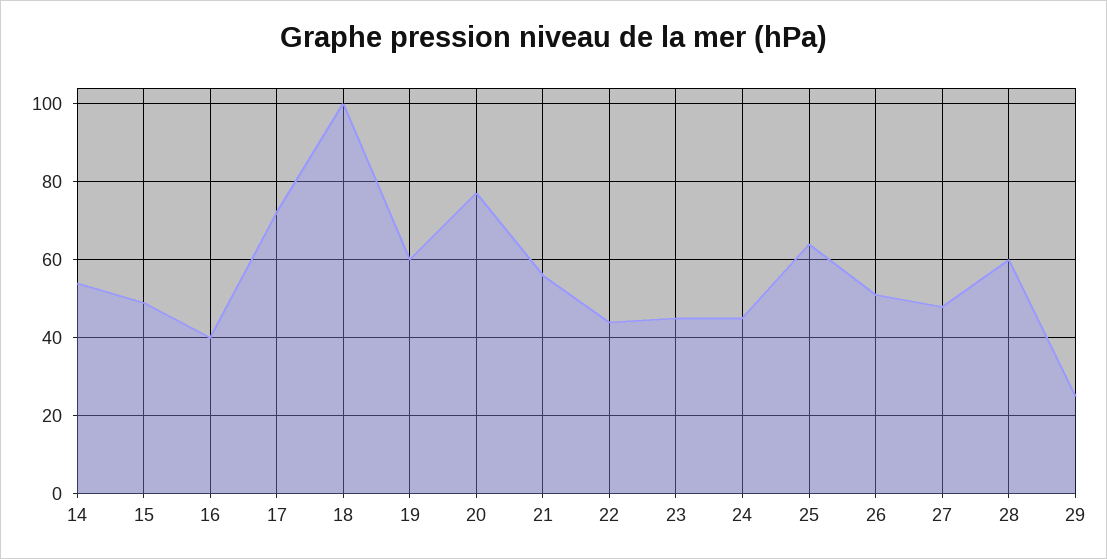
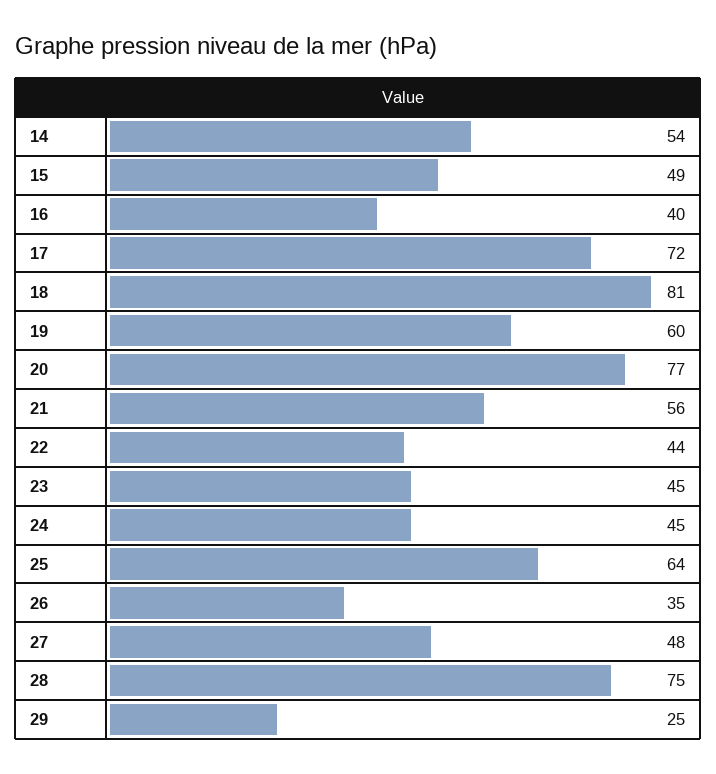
18: 100 -> 81
26: 50 -> 35
28: 60 -> 75

